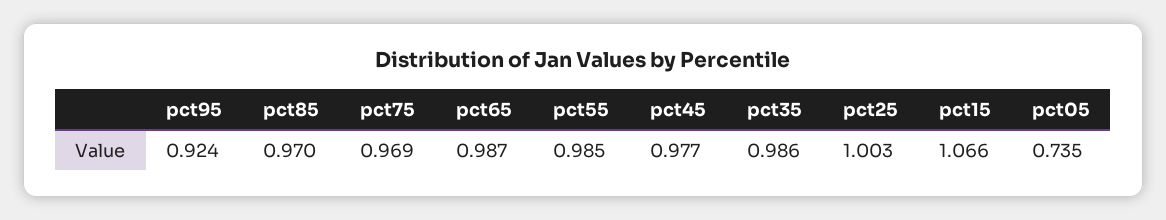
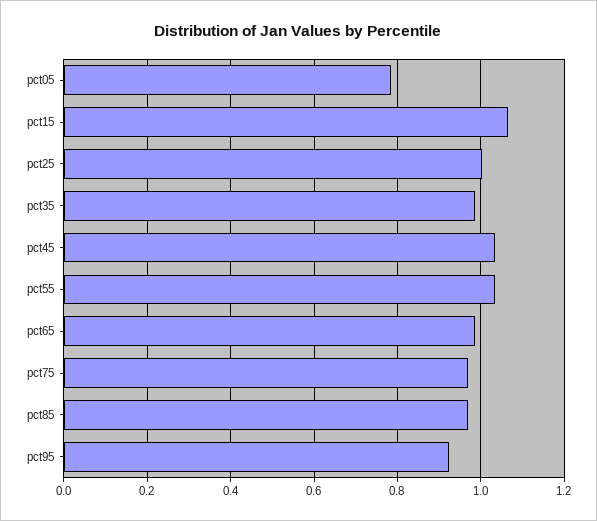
pct55: 0.985 -> 1.04
pct45: 0.977 -> 1.04
pct05: 0.735 -> 0.78

